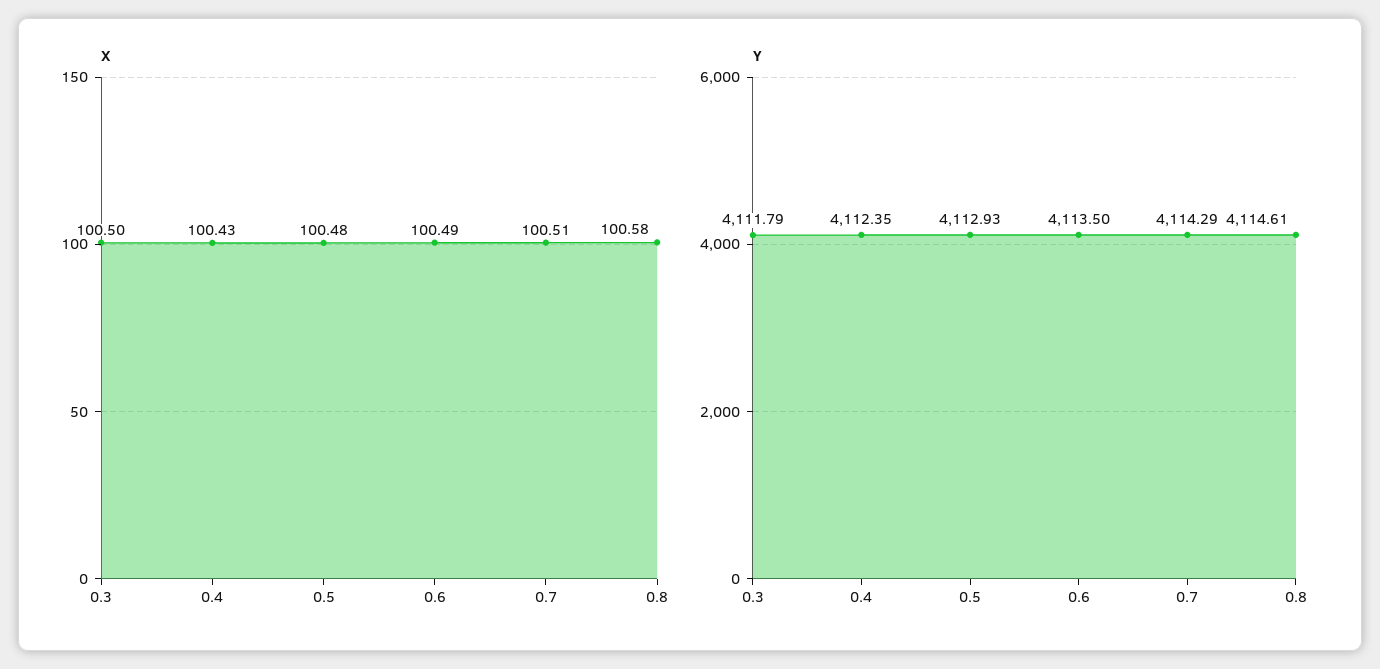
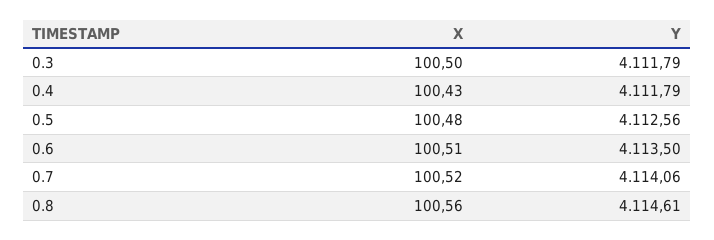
X, 0.6: 100.49 -> 100.51
X, 0.7: 100.51 -> 100.52
X, 0.8: 100.58 -> 100.56
Y, 0.4: 4112.35 -> 4111.79
Y, 0.5: 4112.93 -> 4112.56
Y, 0.7: 4114.29 -> 4114.06

